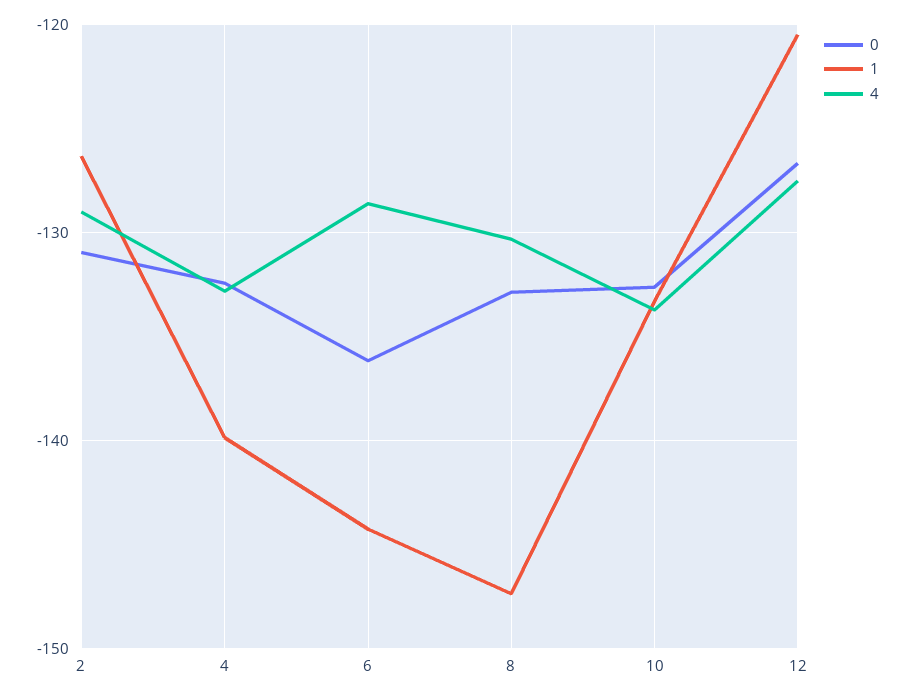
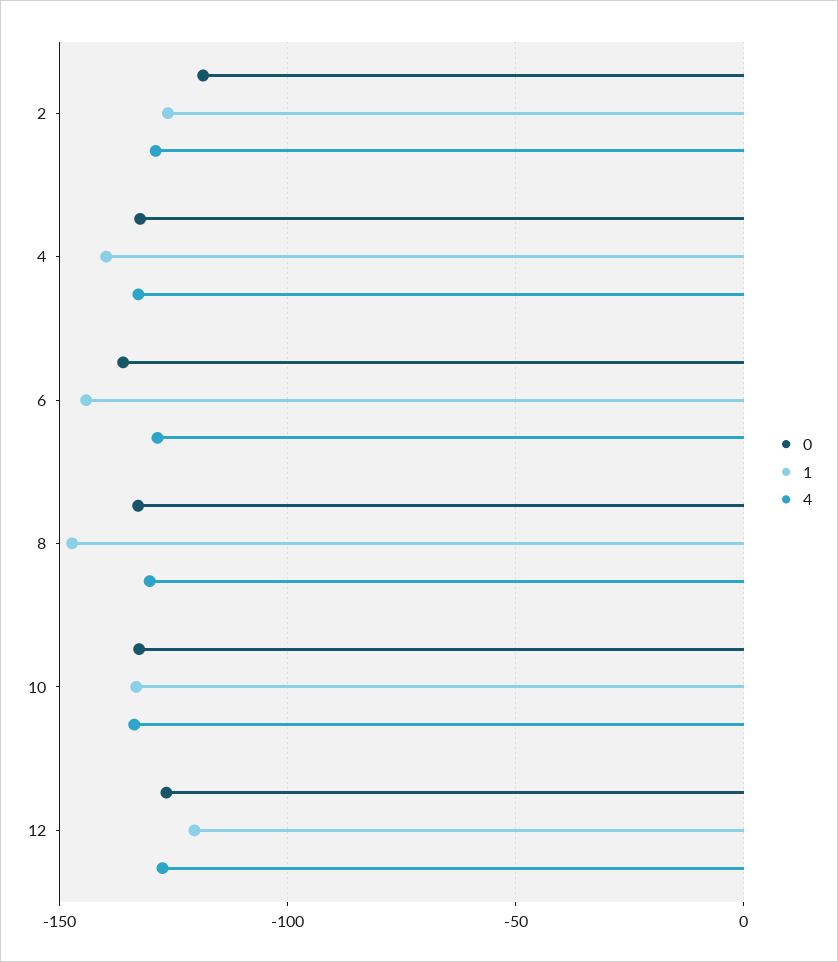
0, 2: -131 -> -120

